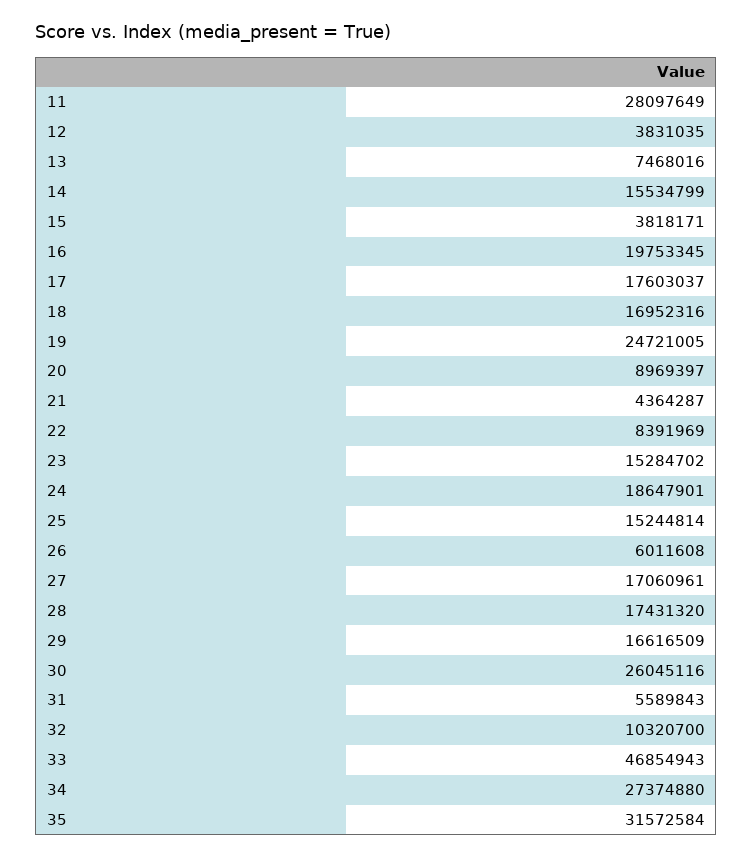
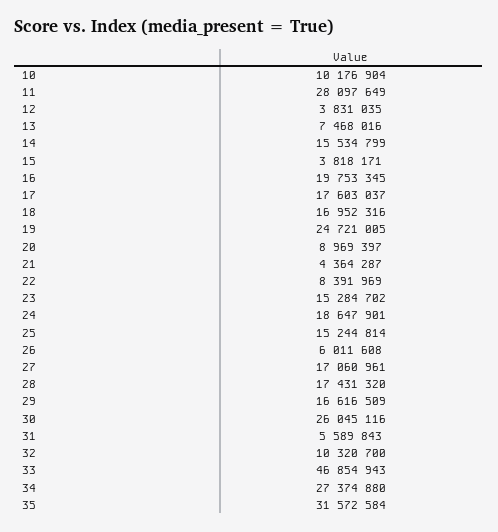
10: none -> 10176904

